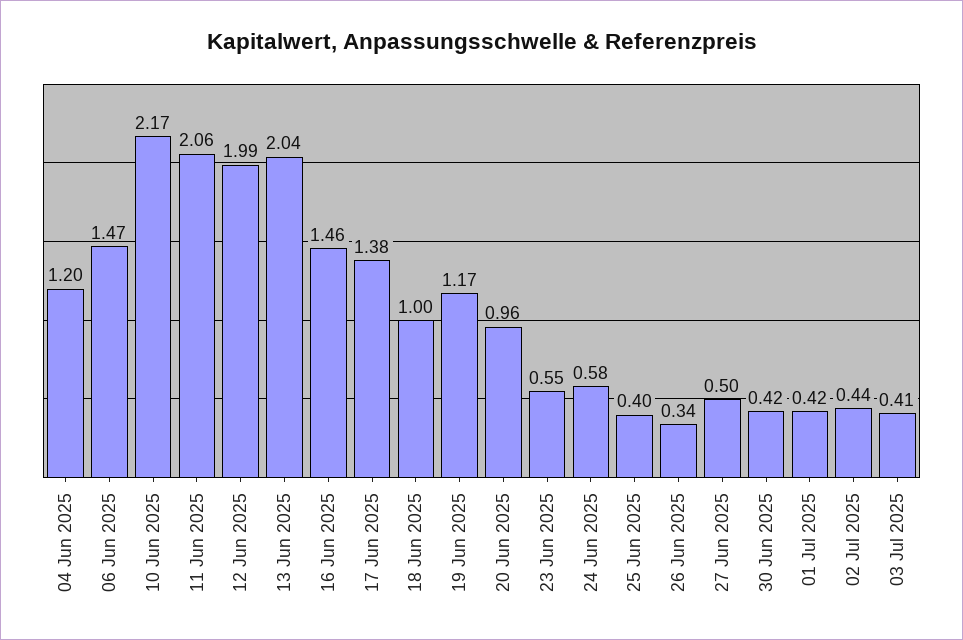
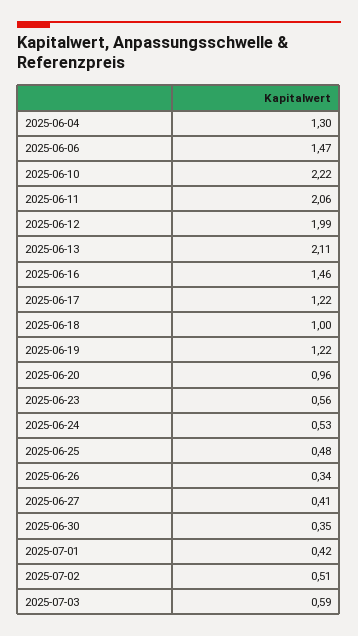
04 Jun 2025: 1.2 -> 1.3
10 Jun 2025: 2.17 -> 2.22
13 Jun 2025: 2.04 -> 2.11
17 Jun 2025: 1.38 -> 1.22
19 Jun 2025: 1.17 -> 1.22
23 Jun 2025: 0.55 -> 0.56
24 Jun 2025: 0.58 -> 0.53
25 Jun 2025: 0.4 -> 0.48
27 Jun 2025: 0.5 -> 0.41
30 Jun 2025: 0.42 -> 0.35
02 Jul 2025: 0.44 -> 0.51
03 Jul 2025: 0.41 -> 0.59

